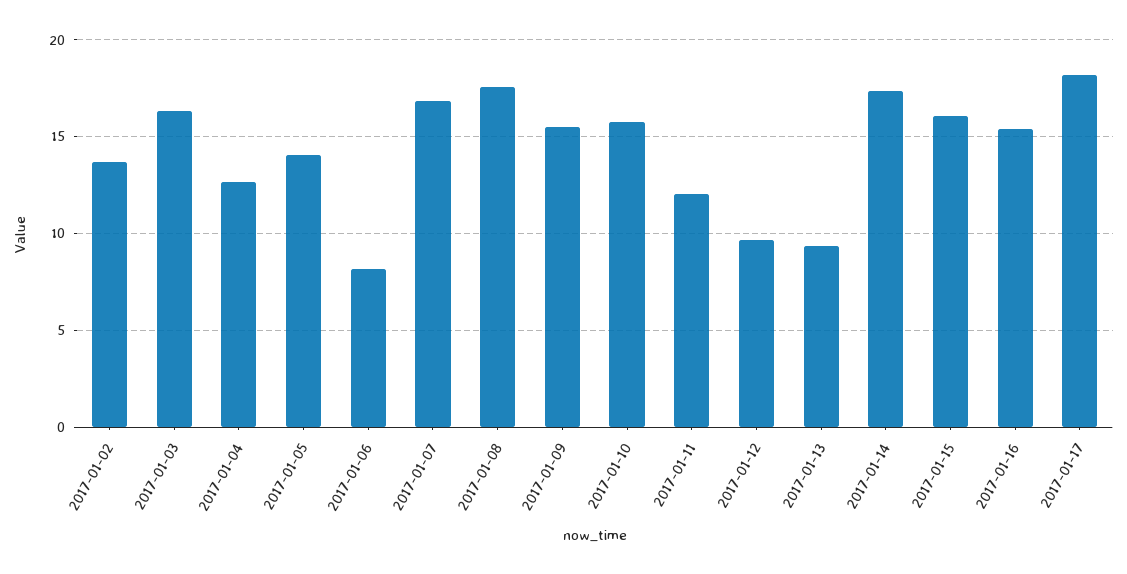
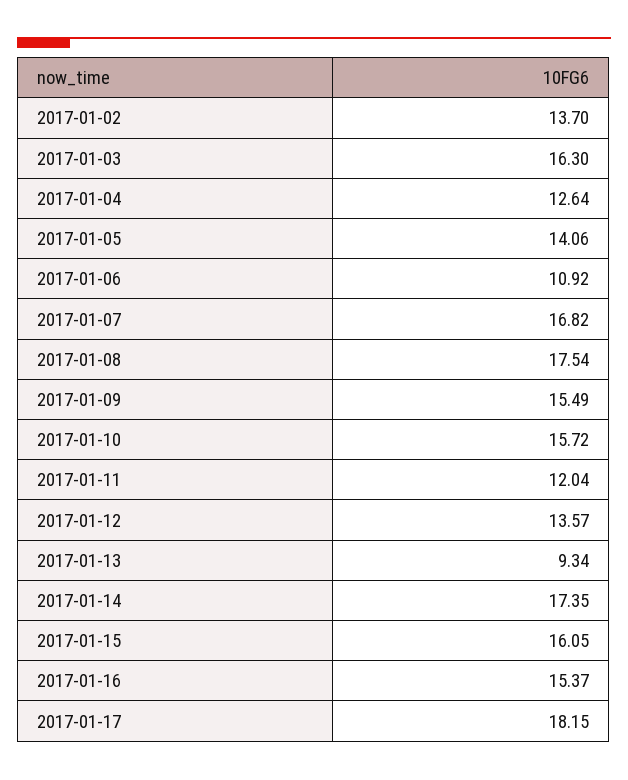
2017-01-06: 8 -> 10.92
2017-01-12: 9.5 -> 13.57

